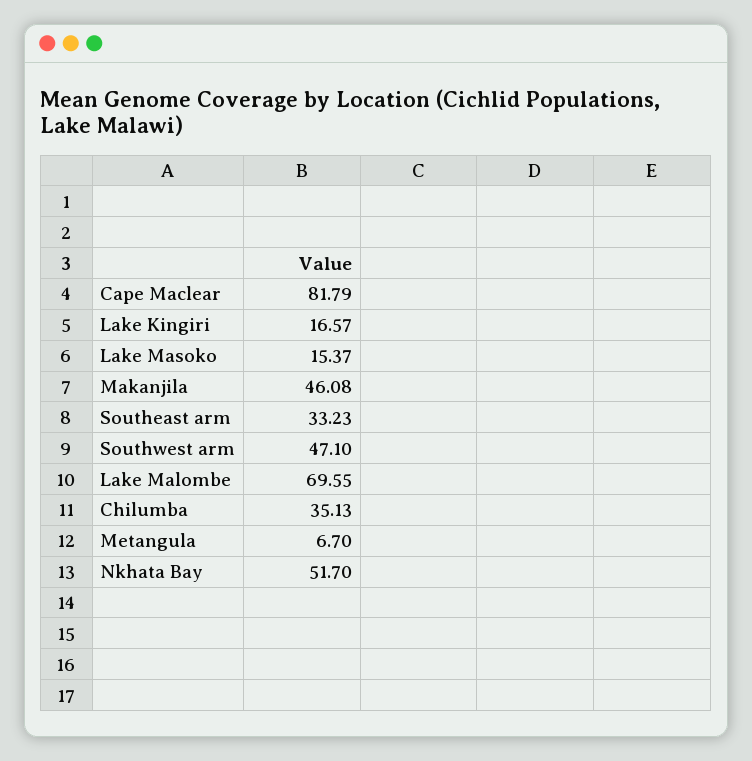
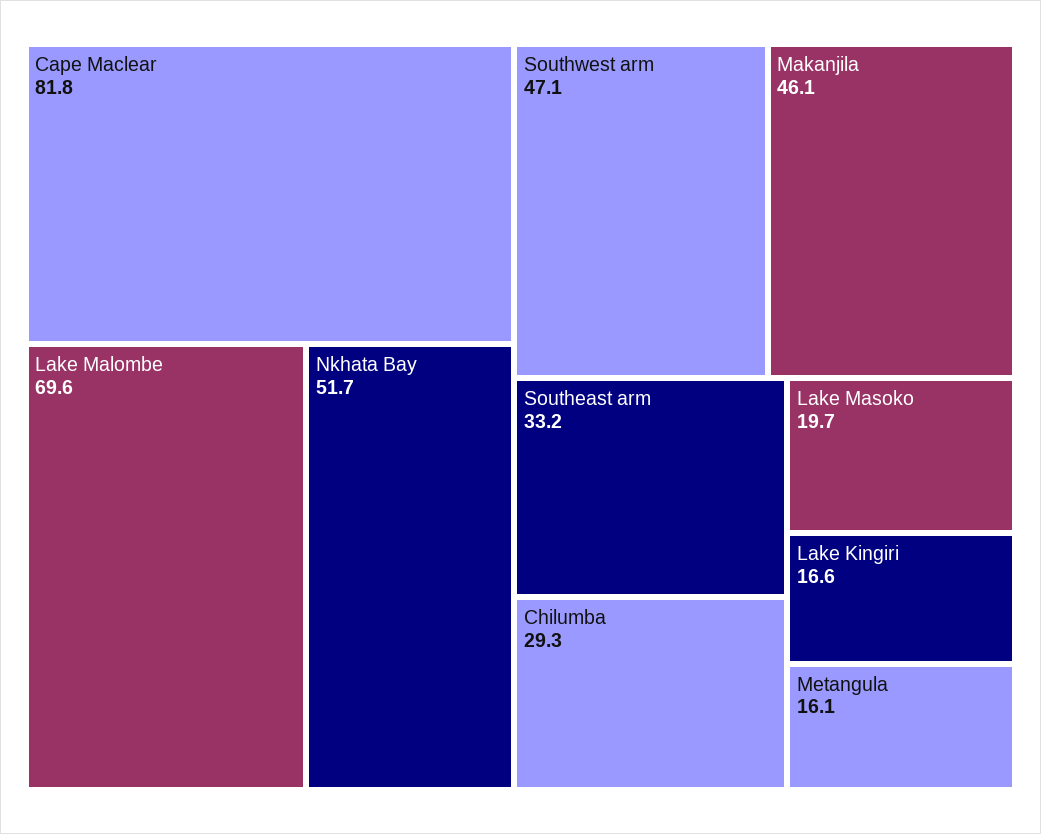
Lake Masoko: 15.37 -> 19.7
Chilumba: 35.13 -> 29.3
Metangula: 6.7 -> 16.1

